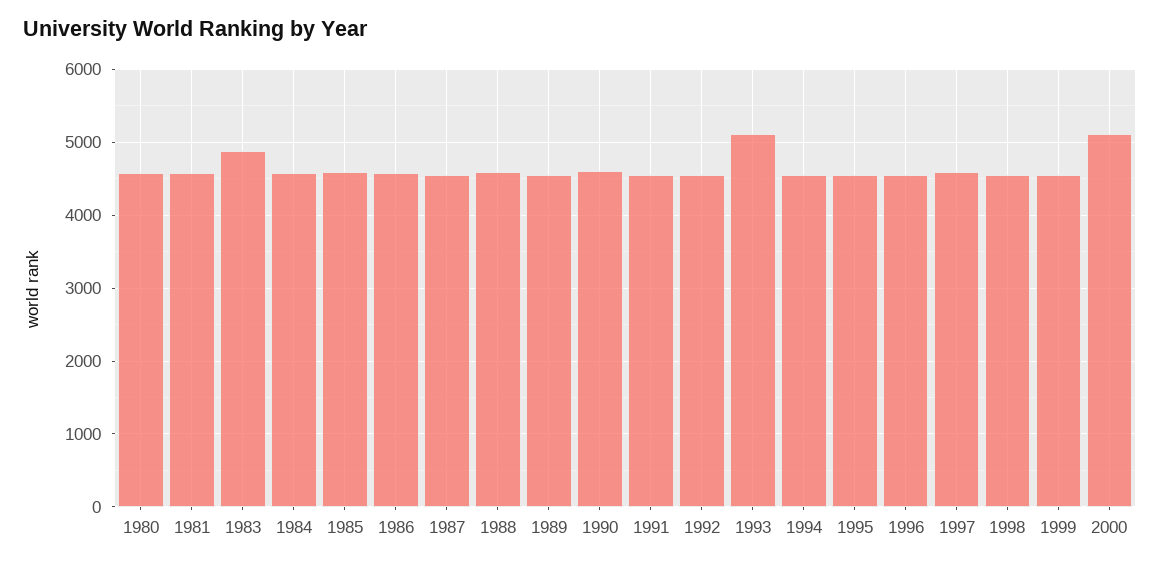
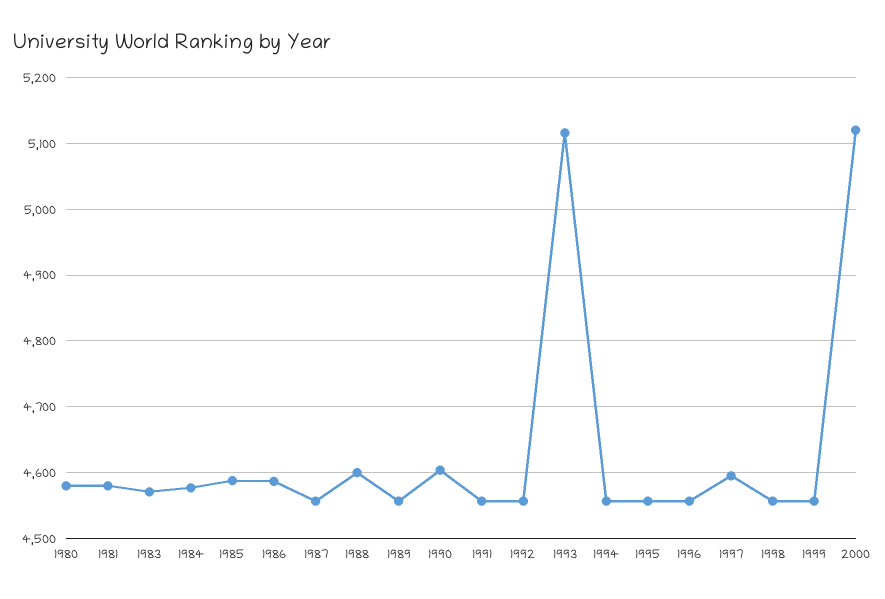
1983: 4900 -> 4570

